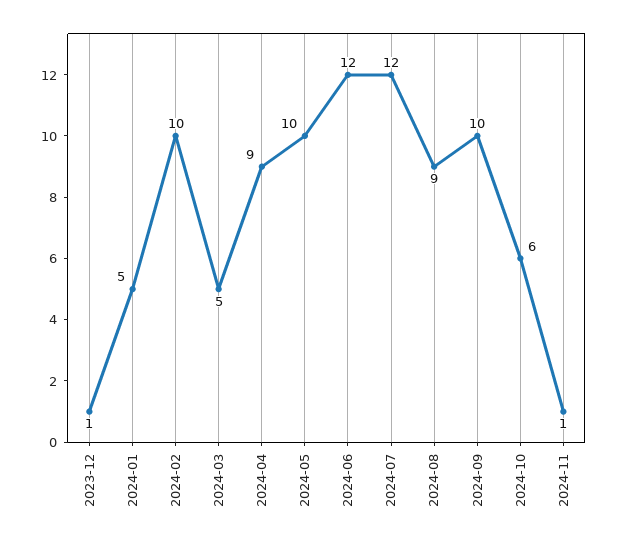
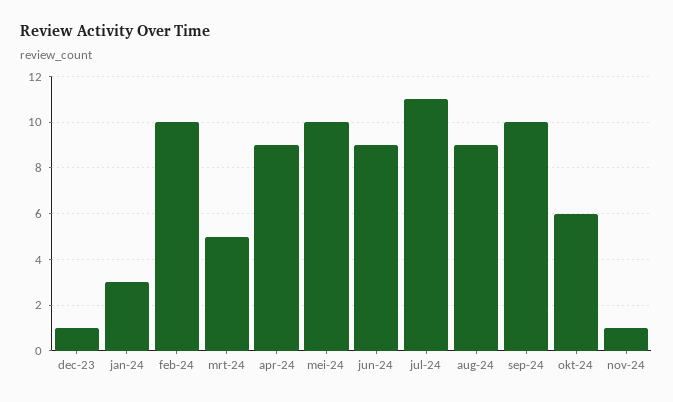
2024-01: 5 -> 3
2024-06: 12 -> 9
2024-07: 12 -> 11

